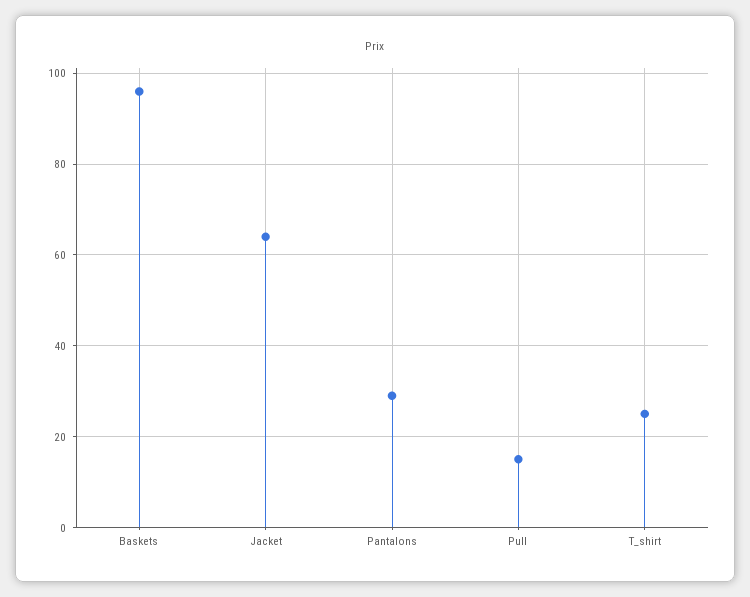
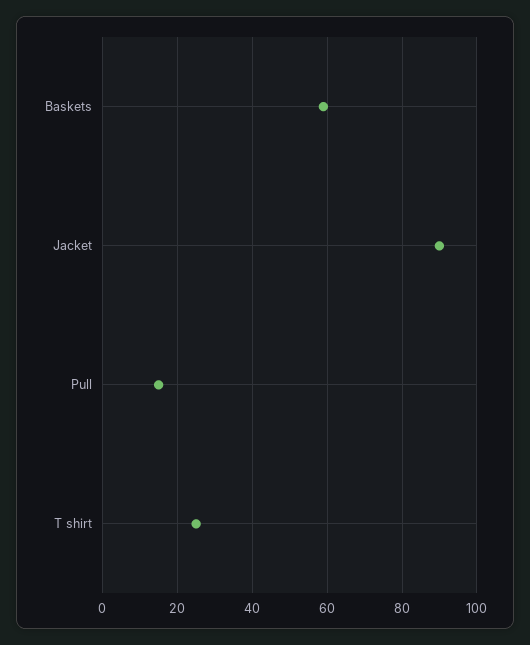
Baskets: 95 -> 60
Jacket: 65 -> 90
Pantalons: 30 -> none

